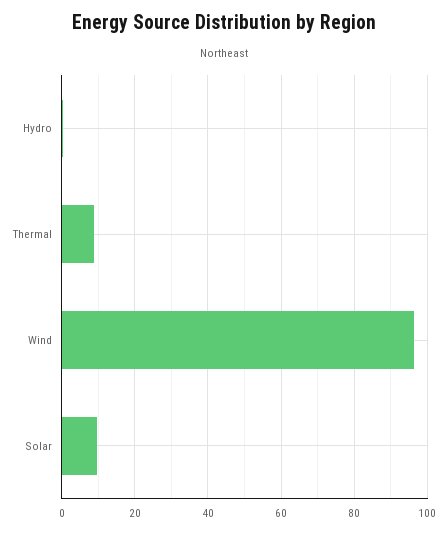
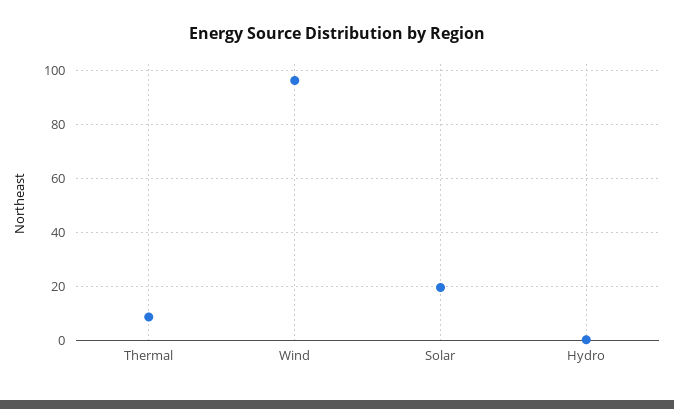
Solar: 10 -> 20

